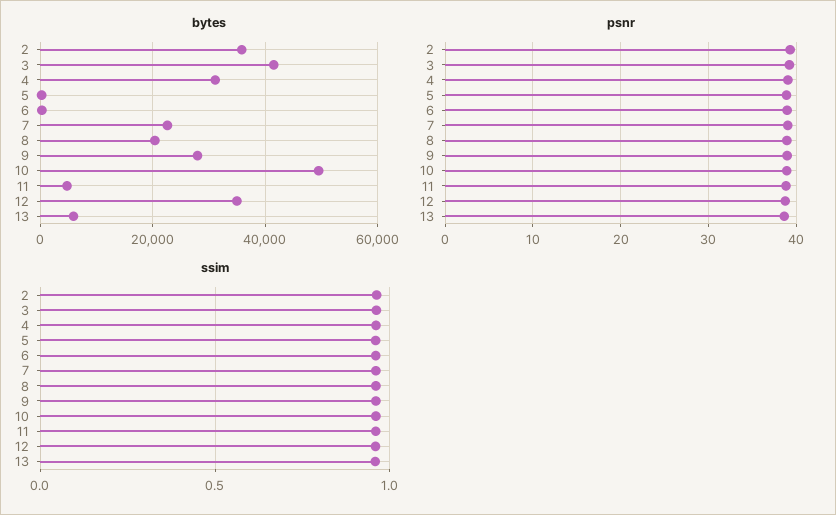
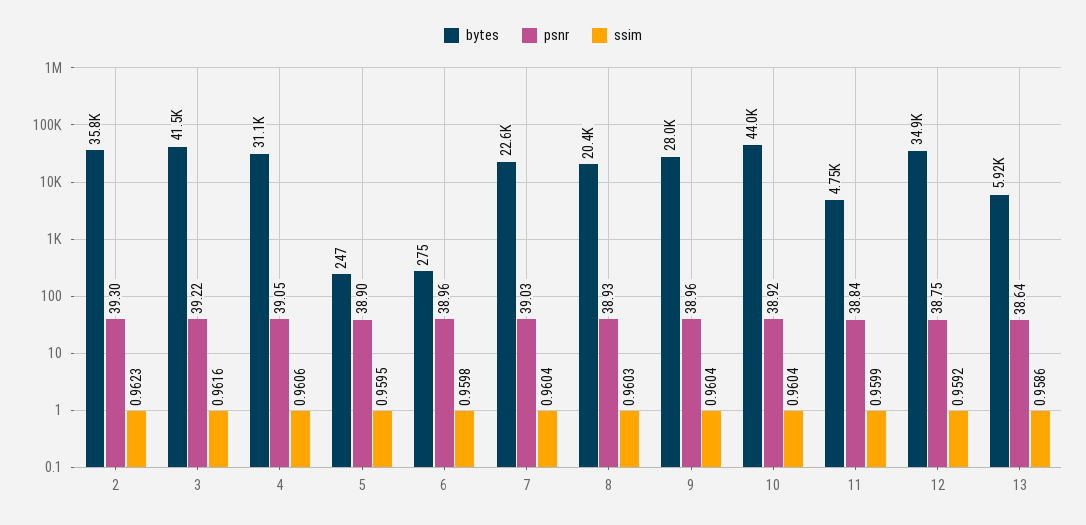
bytes, 10: 50000 -> 44000

